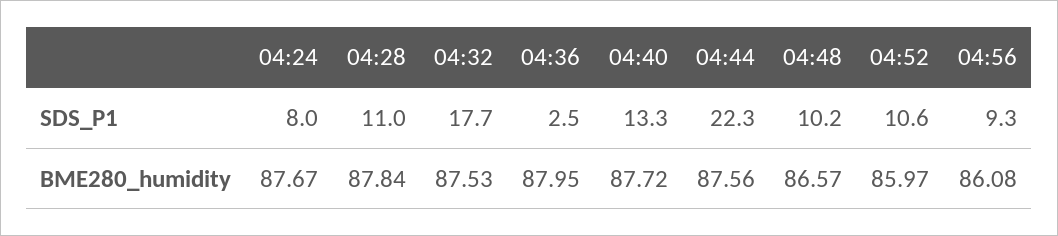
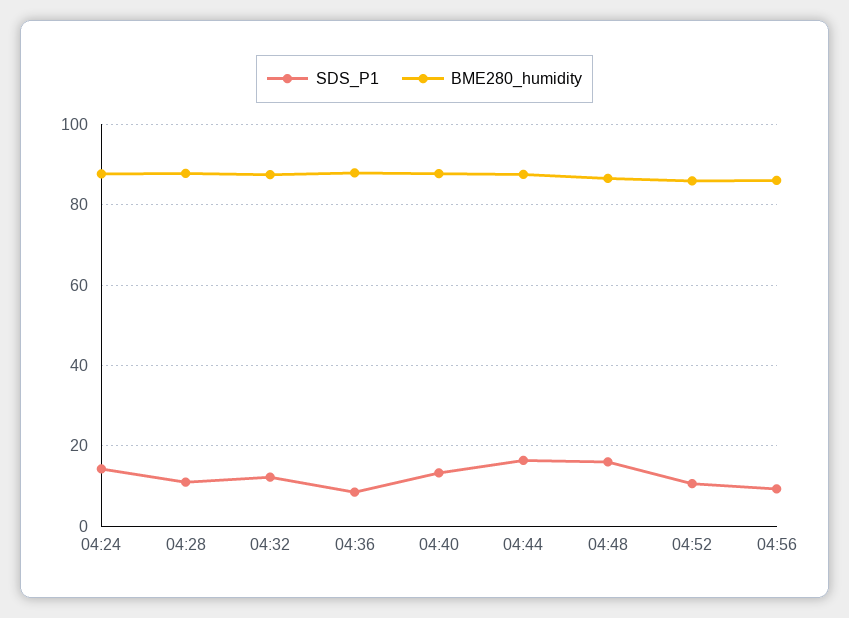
SDS_P1, 04:24: 8 -> 14
SDS_P1, 04:32: 17.7 -> 12
SDS_P1, 04:36: 2.5 -> 8
SDS_P1, 04:44: 22.3 -> 16
SDS_P1, 04:48: 10.2 -> 16

